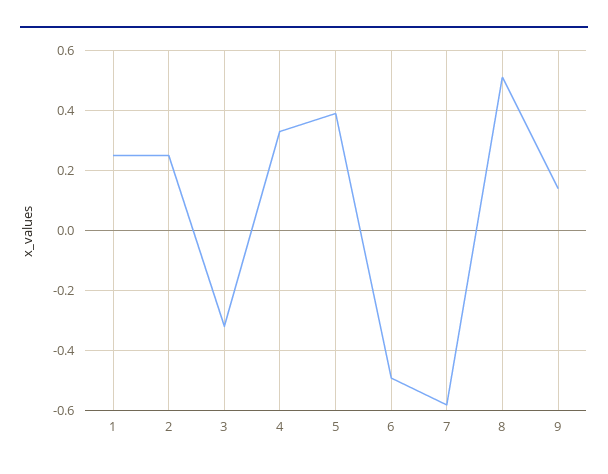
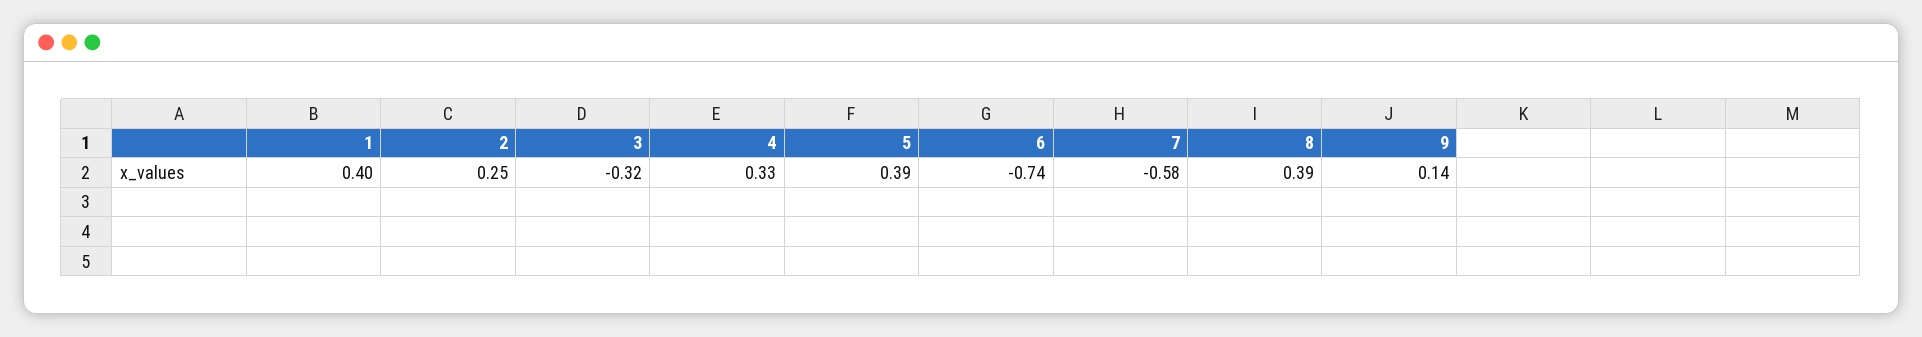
1: 0.25 -> 0.4
6: -0.5 -> -0.74
8: 0.5 -> 0.39

